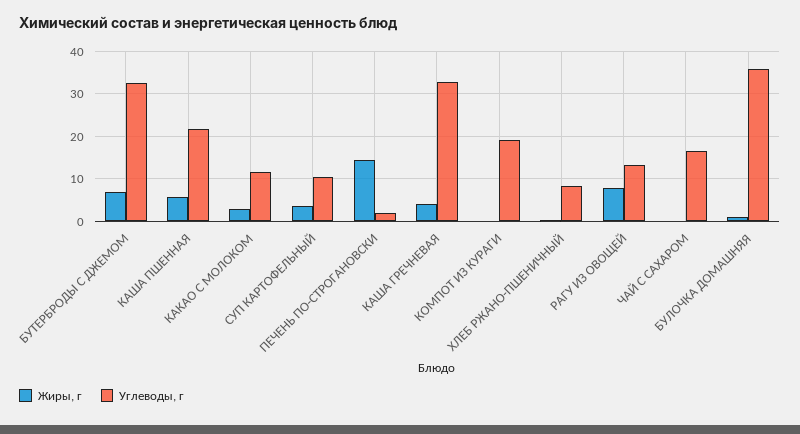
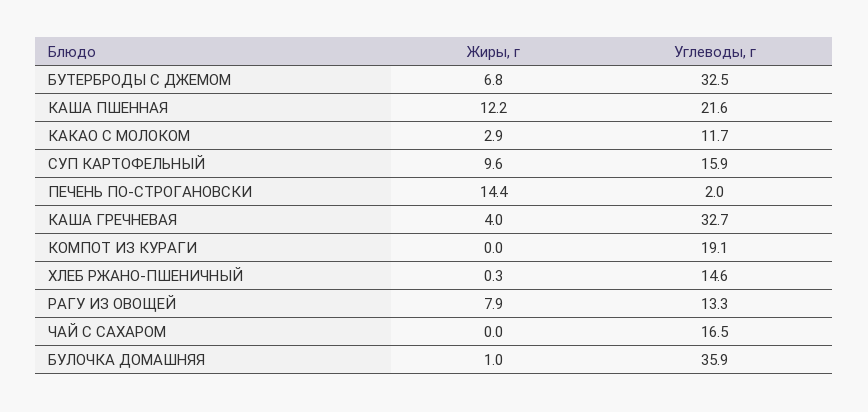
Жиры, г, КАША ПШЕННАЯ: 6 -> 12.2
Жиры, г, СУП КАРТОФЕЛЬНЫЙ: 4 -> 9.6
Углеводы, г, СУП КАРТОФЕЛЬНЫЙ: 10 -> 15.9
Углеводы, г, ХЛЕБ РЖАНО-ПШЕНИЧНЫЙ: 8 -> 14.6

